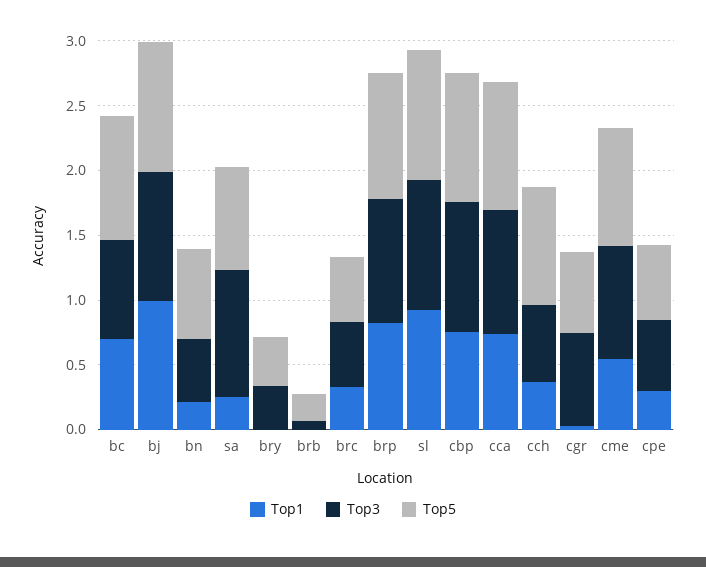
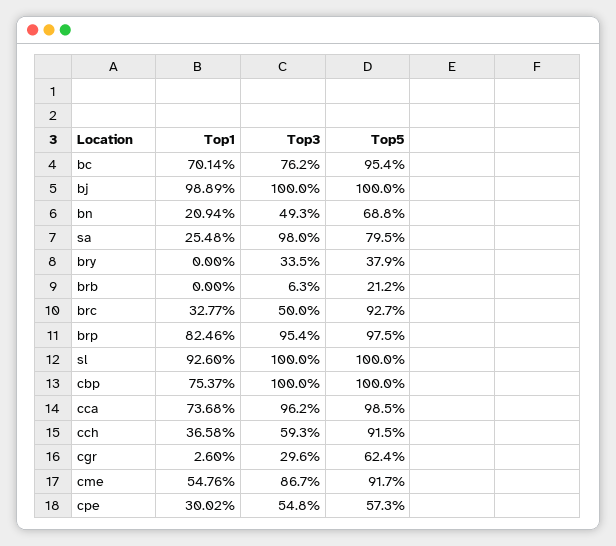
Top5, brc: 0.5 -> 0.927
Top3, cgr: 0.7 -> 0.296

